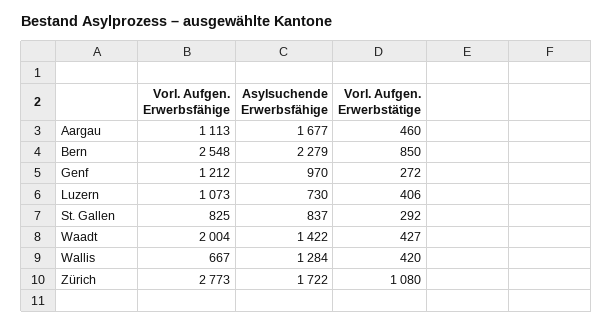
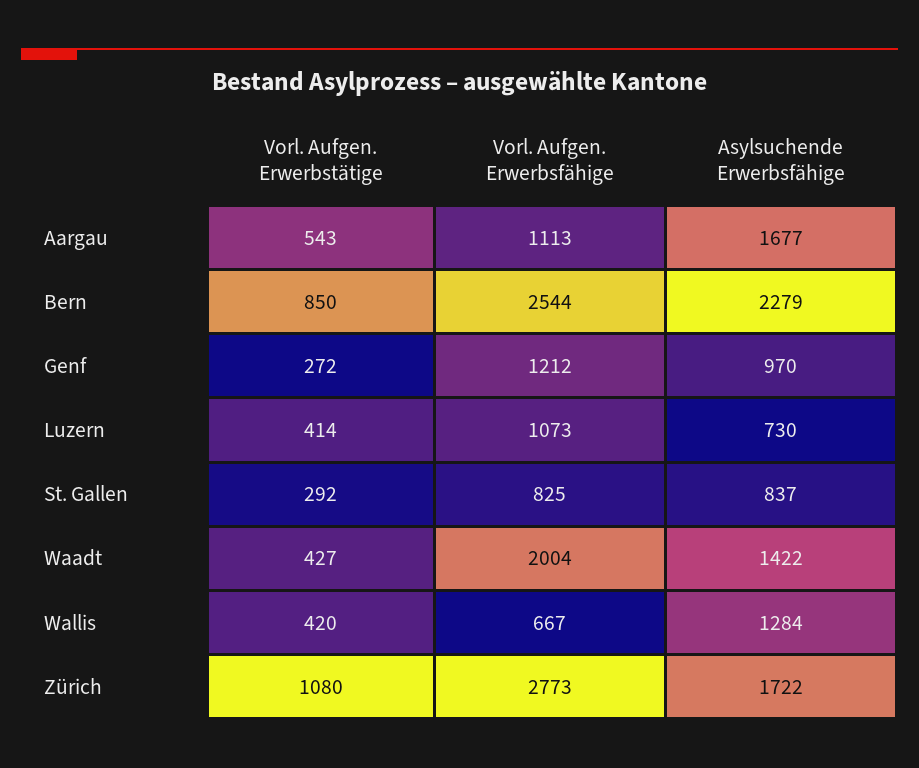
Vorl. Aufgen. Erwerbstätige, Aargau: 460 -> 543
Vorl. Aufgen. Erwerbsfähige, Bern: 2548 -> 2544
Vorl. Aufgen. Erwerbstätige, Luzern: 406 -> 414

